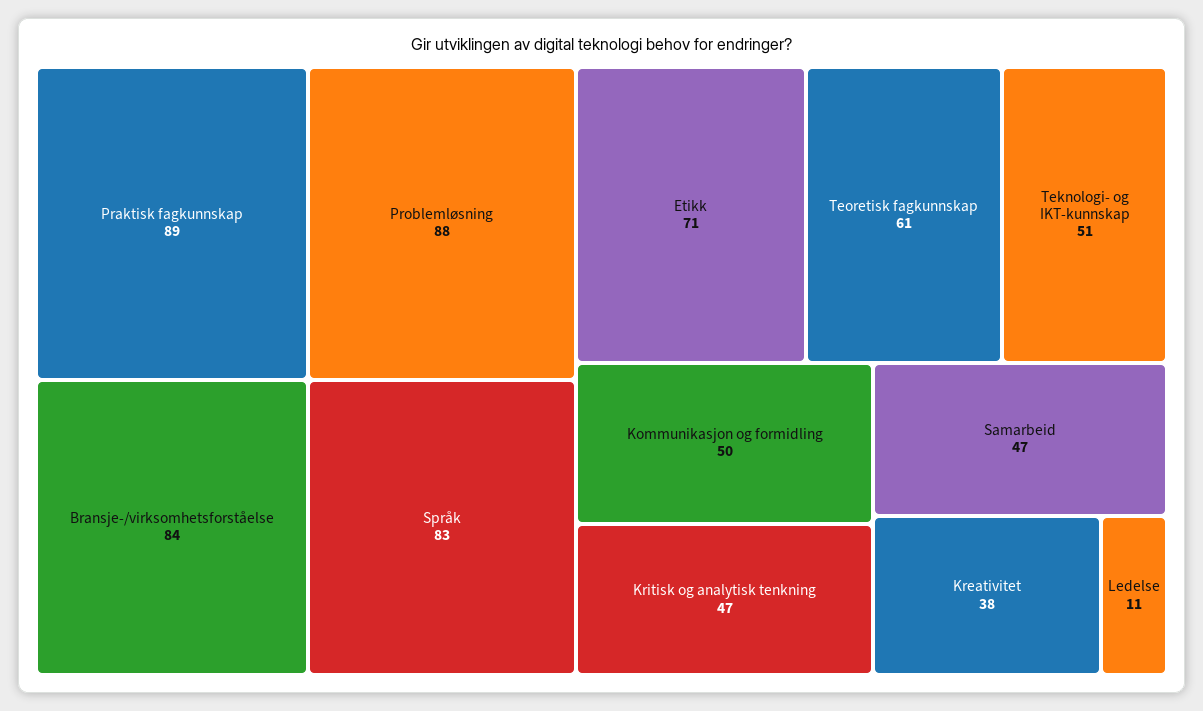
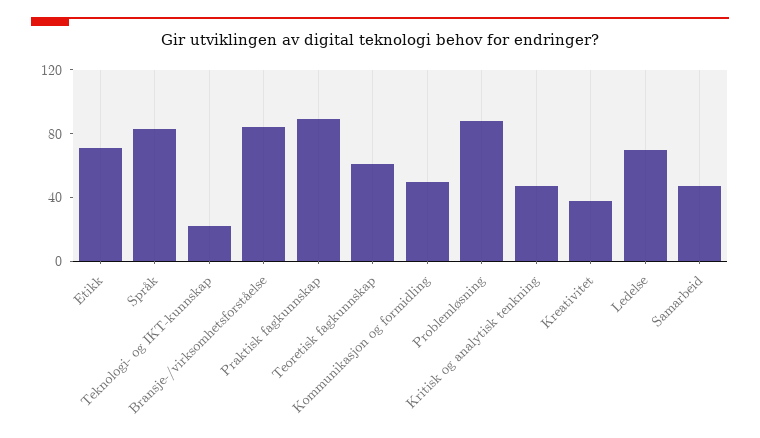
Teknologi- og IKT-kunnskap: 51 -> 20
Ledelse: 11 -> 70

